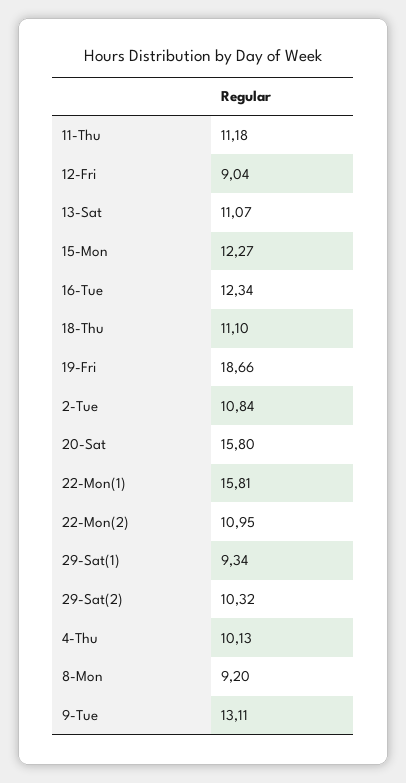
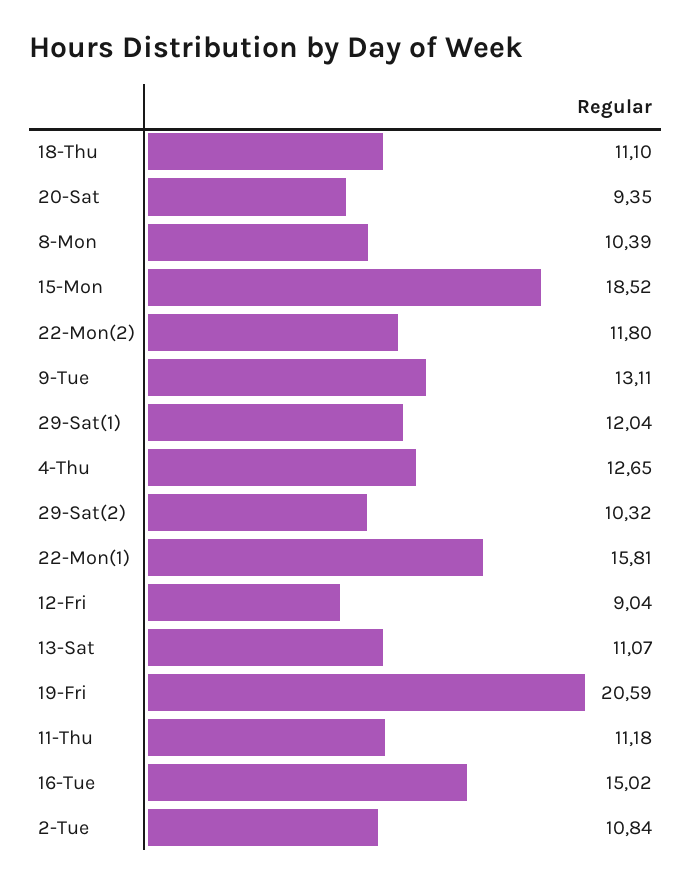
15-Mon: 12.27 -> 18.52
16-Tue: 12.34 -> 15.02
19-Fri: 18.66 -> 20.59
20-Sat: 15.8 -> 9.35
22-Mon(2): 10.95 -> 11.8
29-Sat(1): 9.34 -> 12.04
4-Thu: 10.13 -> 12.65
8-Mon: 9.2 -> 10.39

